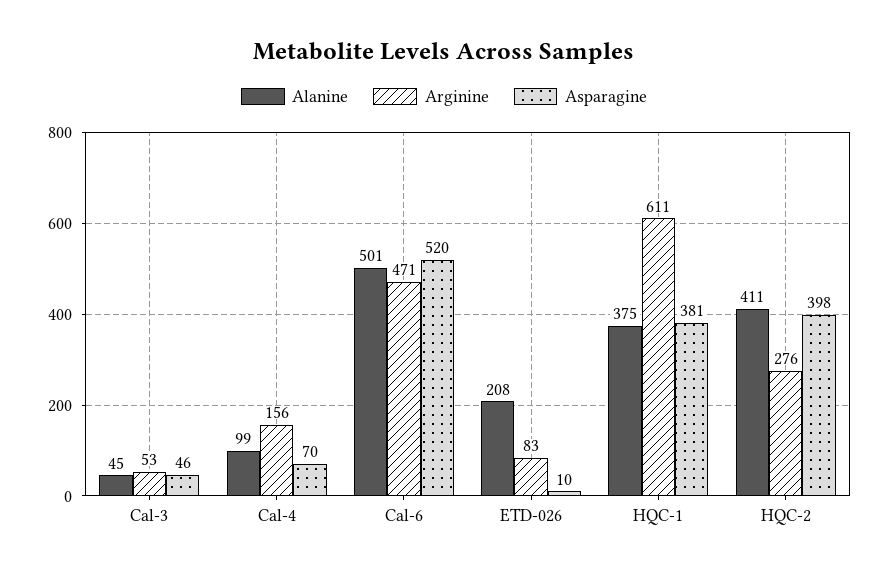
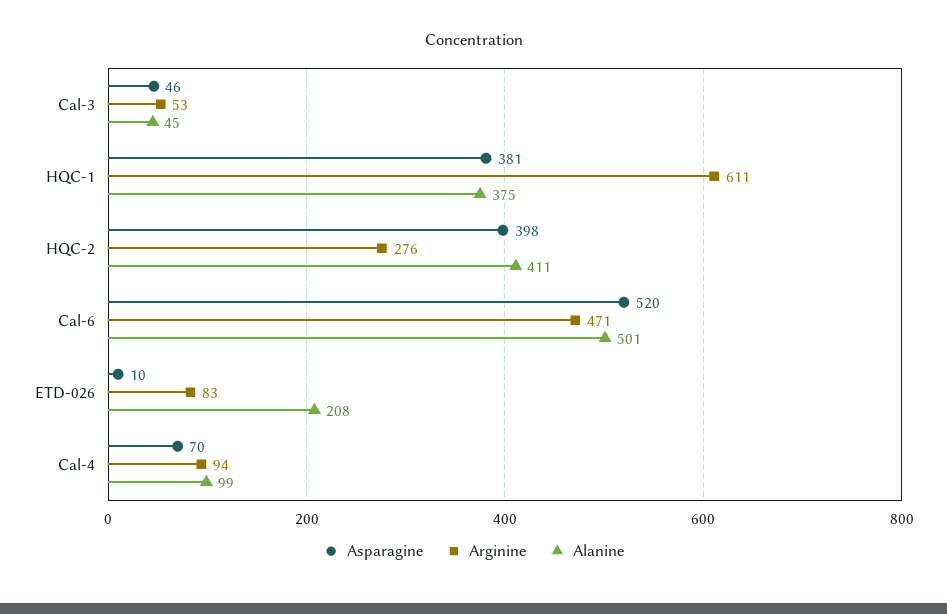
Arginine, Cal-4: 156 -> 94

